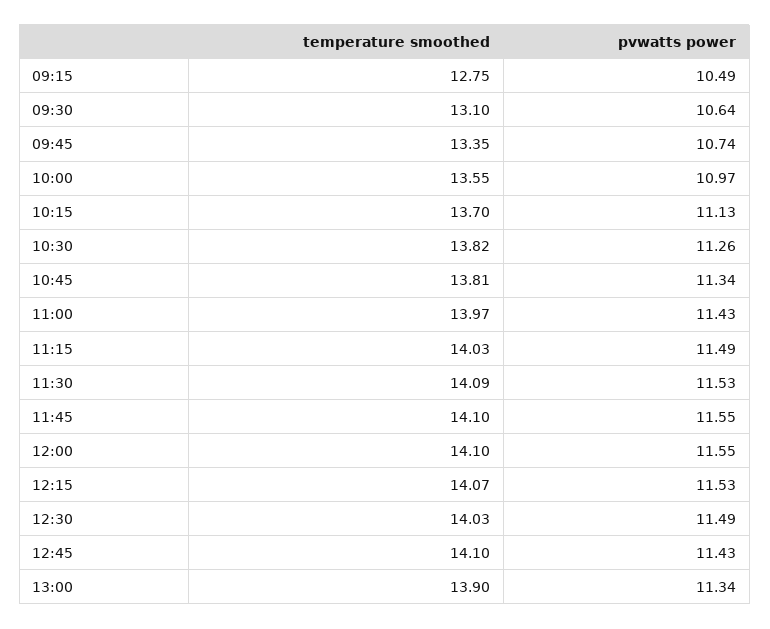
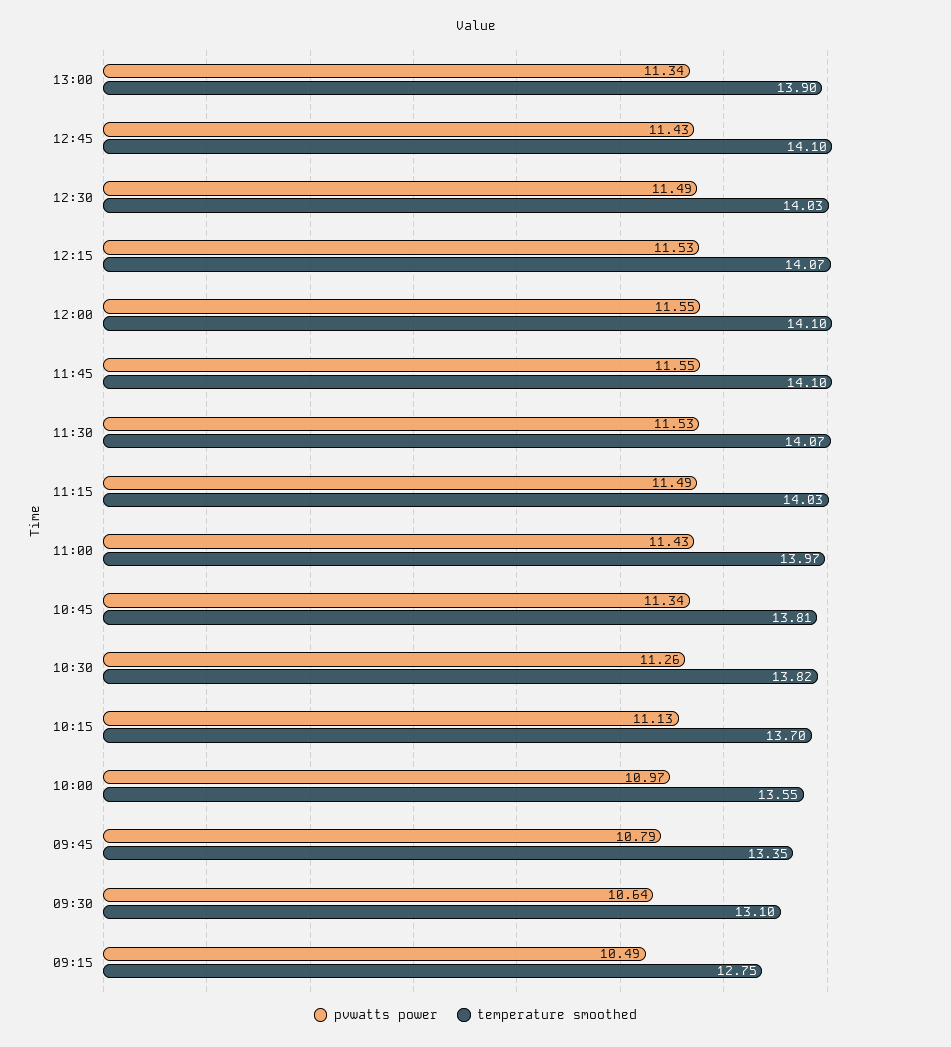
pvwatts power, 09:45: 10.74 -> 10.79
temperature smoothed, 11:30: 14.09 -> 14.07

